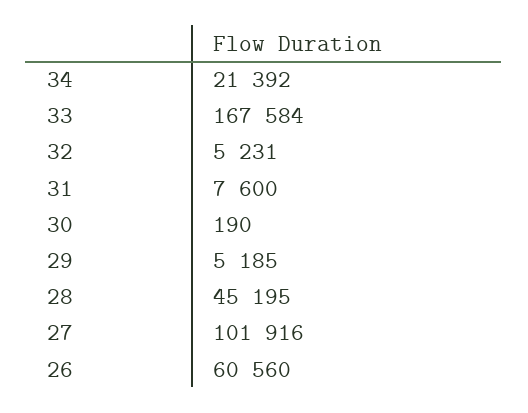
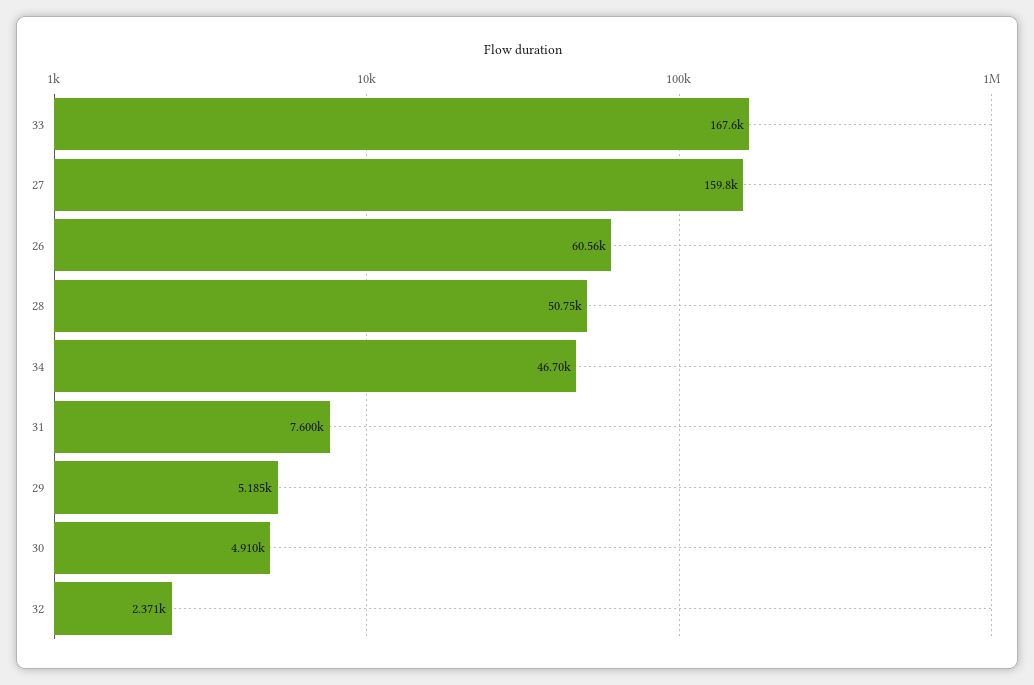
34: 21392 -> 46700
32: 5231 -> 2371
30: 190 -> 4910
28: 45195 -> 50750
27: 101916 -> 159800

